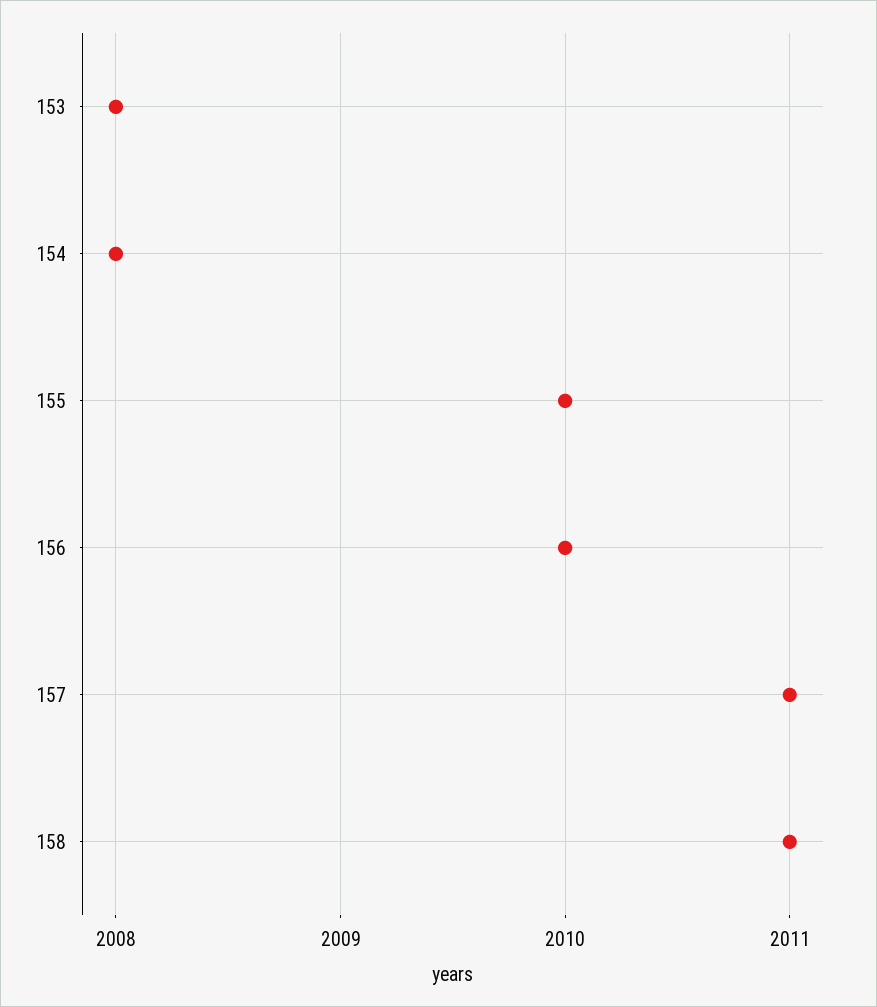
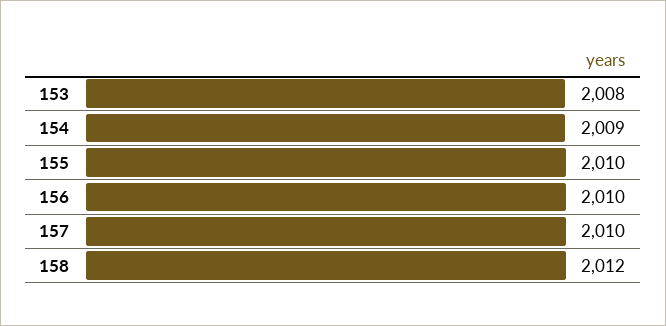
154: 2008 -> 2009
157: 2011 -> 2010
158: 2011 -> 2012

